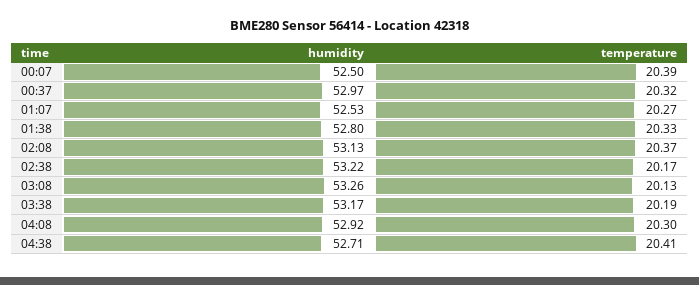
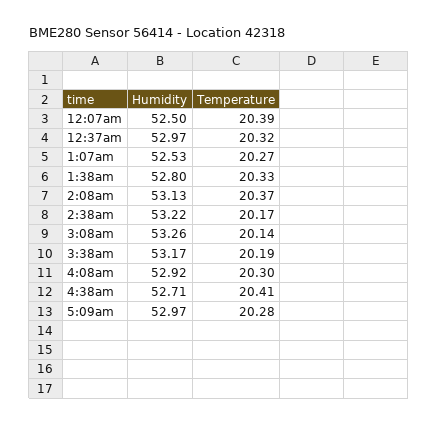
temperature, 03:08: 20.13 -> 20.14
humidity, 5:09am: none -> 52.97
temperature, 5:09am: none -> 20.28

